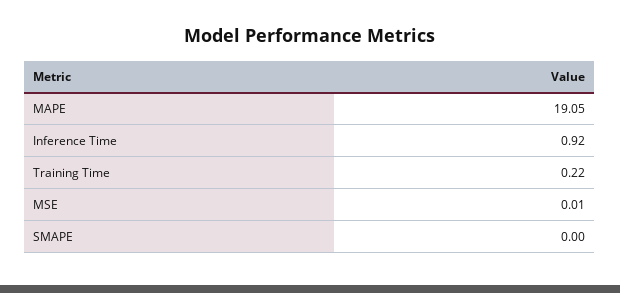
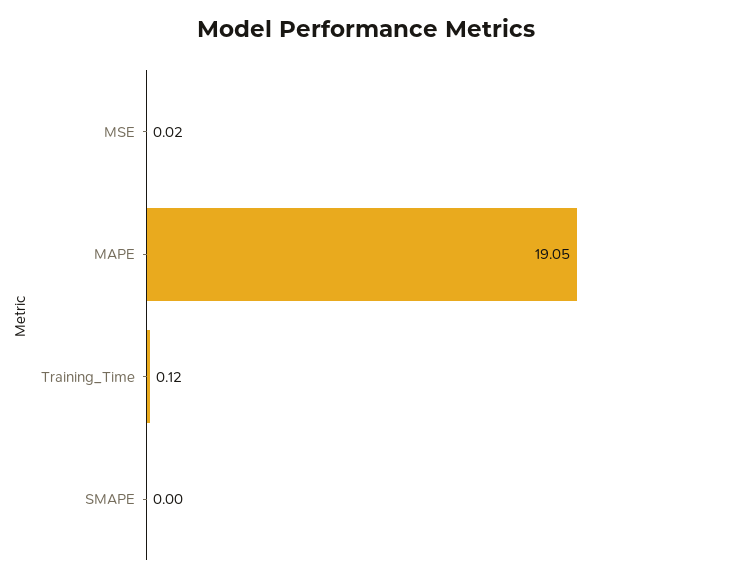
Inference Time: 0.92 -> none
Training Time: 0.22 -> 0.12
MSE: 0.01 -> 0.02

